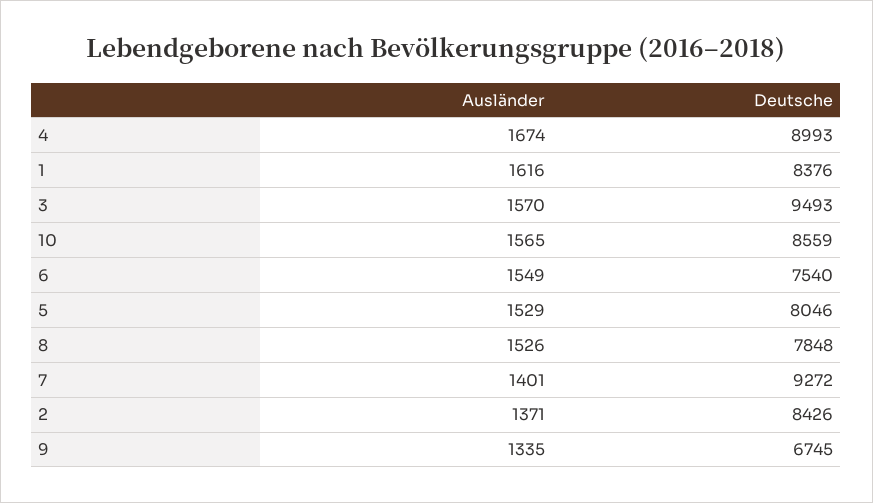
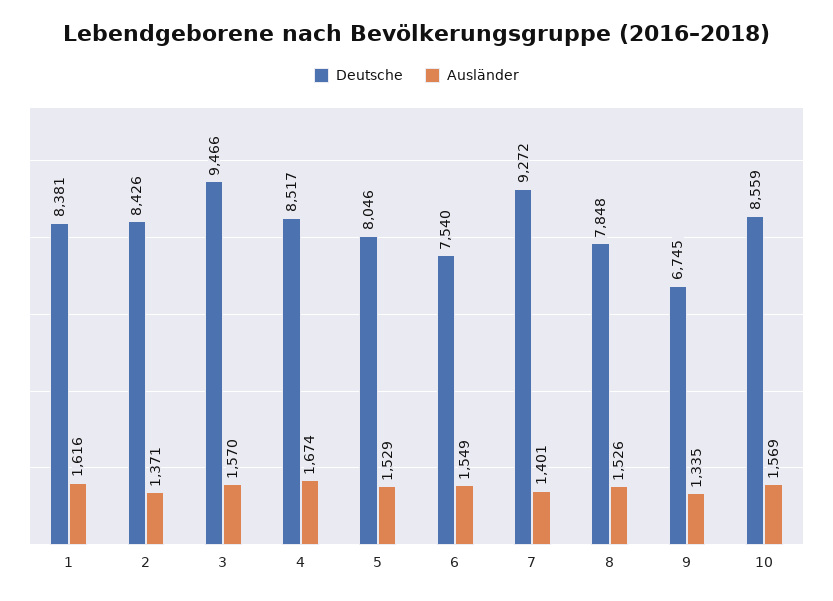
Deutsche, 4: 8993 -> 8517
Deutsche, 1: 8376 -> 8381
Deutsche, 3: 9493 -> 9466
Ausländer, 10: 1565 -> 1569

